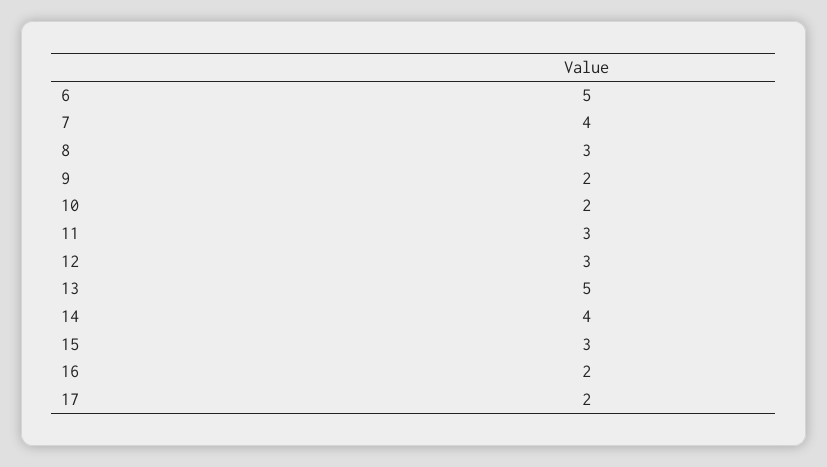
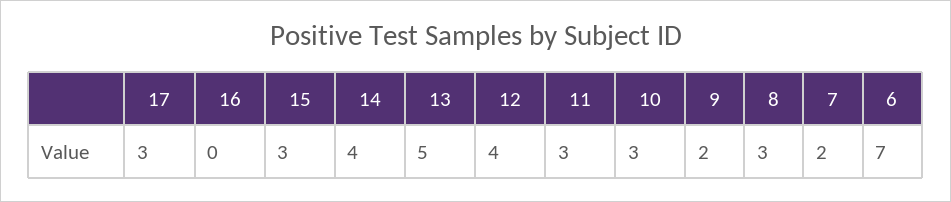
6: 5 -> 7
7: 4 -> 2
10: 2 -> 3
12: 3 -> 4
16: 2 -> 0
17: 2 -> 3

